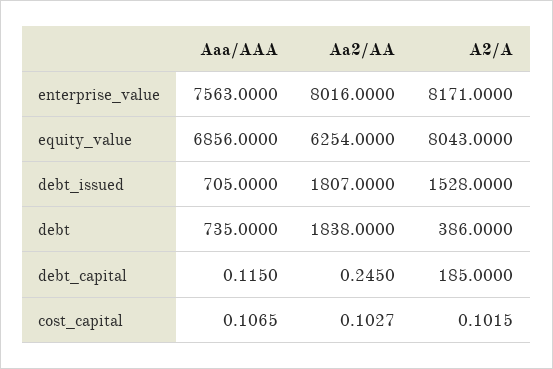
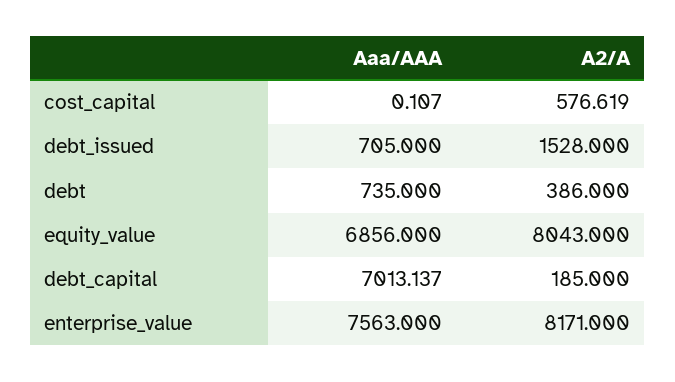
Aa2/AA, enterprise_value: 8016 -> none
Aa2/AA, equity_value: 6254 -> none
Aa2/AA, debt_issued: 1807 -> none
Aa2/AA, debt: 1838 -> none
Aaa/AAA, debt_capital: 0.115 -> 7013.137
Aa2/AA, debt_capital: 0.245 -> none
Aa2/AA, cost_capital: 0.1027 -> none
A2/A, cost_capital: 0.1015 -> 576.619

